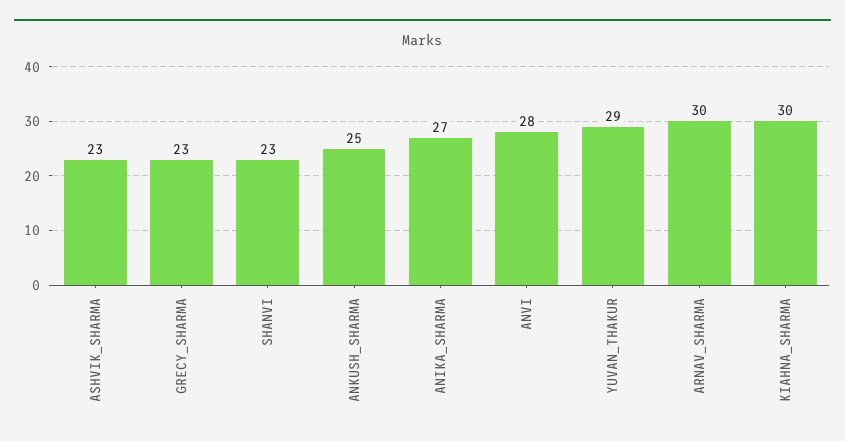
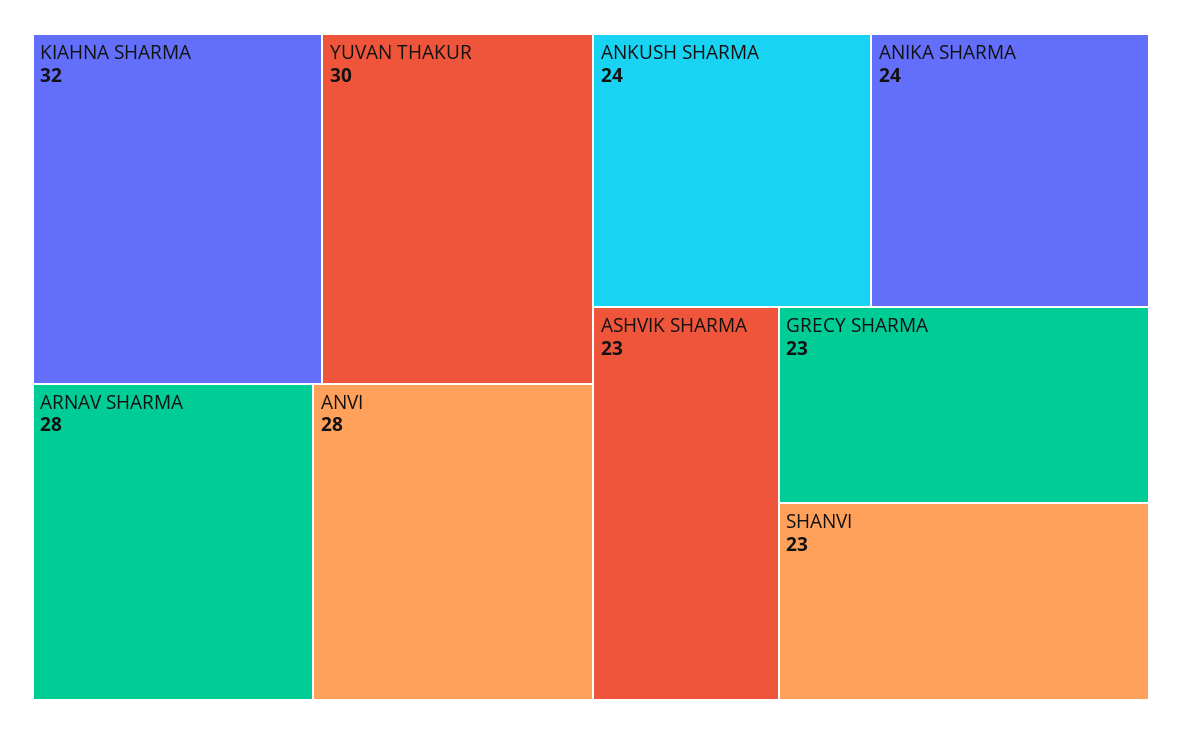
ANKUSH_SHARMA: 25 -> 24
ANIKA_SHARMA: 27 -> 24
YUVAN_THAKUR: 29 -> 30
ARNAV_SHARMA: 30 -> 28
KIAHNA_SHARMA: 30 -> 32

